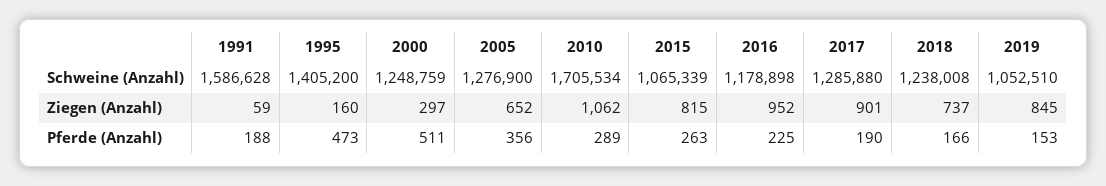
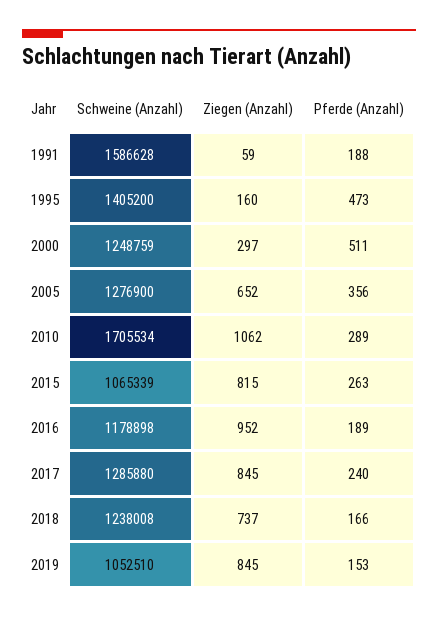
2017, Ziegen (Anzahl): 901 -> 845
2016, Pferde (Anzahl): 225 -> 189
2017, Pferde (Anzahl): 190 -> 240

